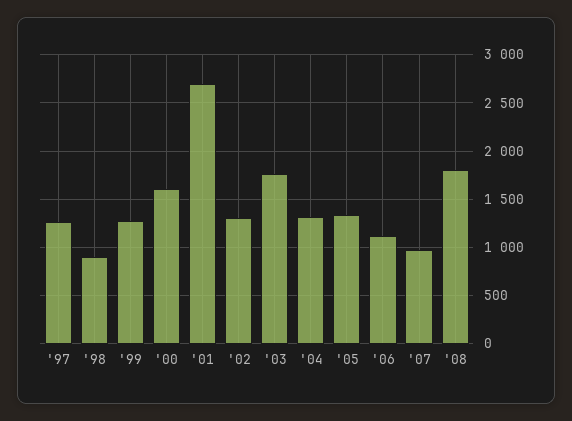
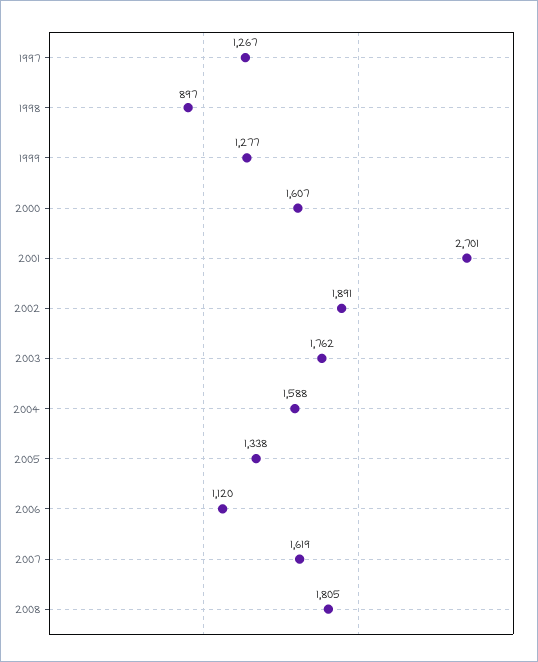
'02: 1300 -> 1891
'04: 1300 -> 1588
'07: 1000 -> 1619

